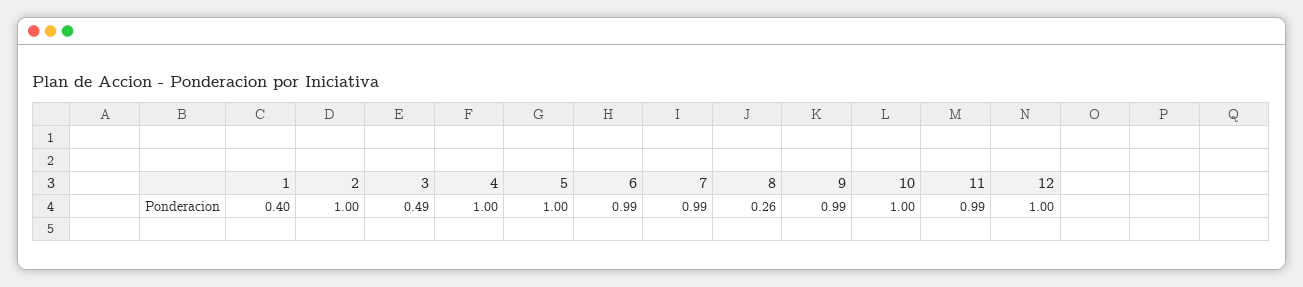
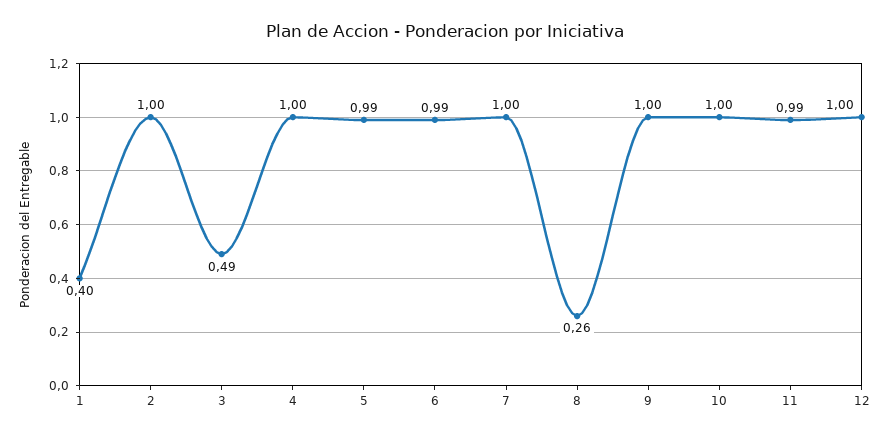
5: 1 -> 0.99
7: 0.99 -> 1
9: 0.99 -> 1

